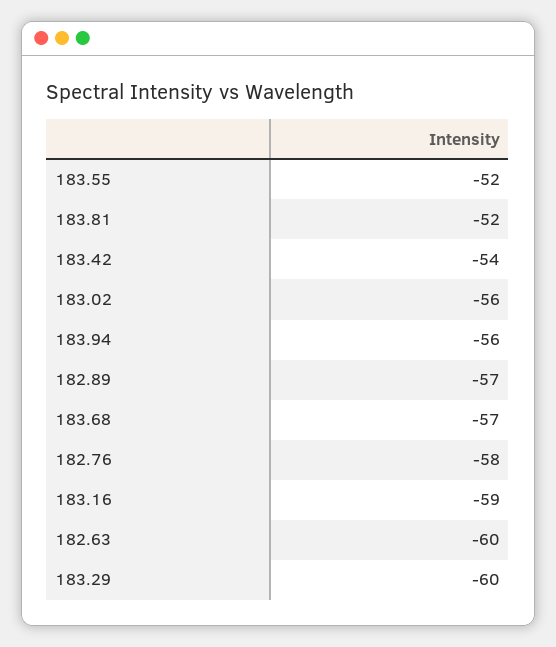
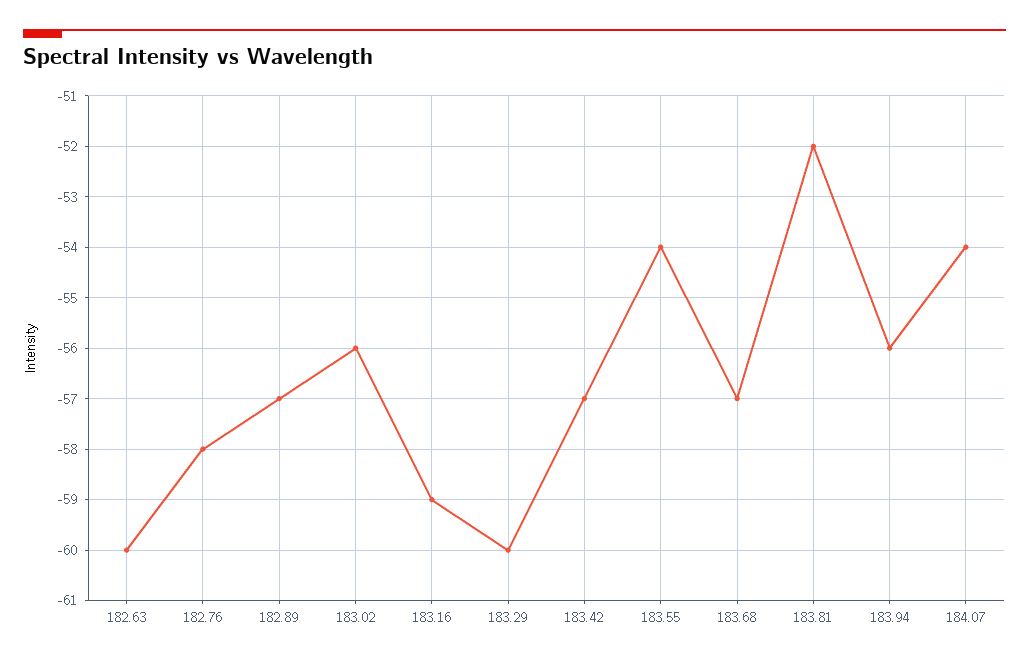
183.55: -52 -> -54
183.42: -54 -> -57
184.07: none -> -54

